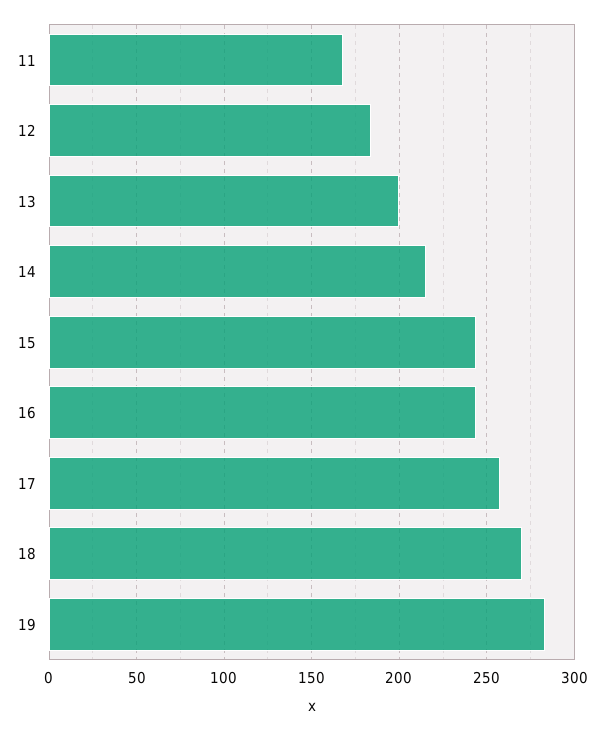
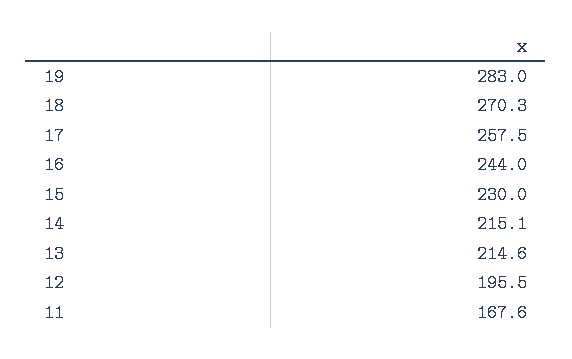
12: 185 -> 195.5
13: 200 -> 214.6
15: 245 -> 230

